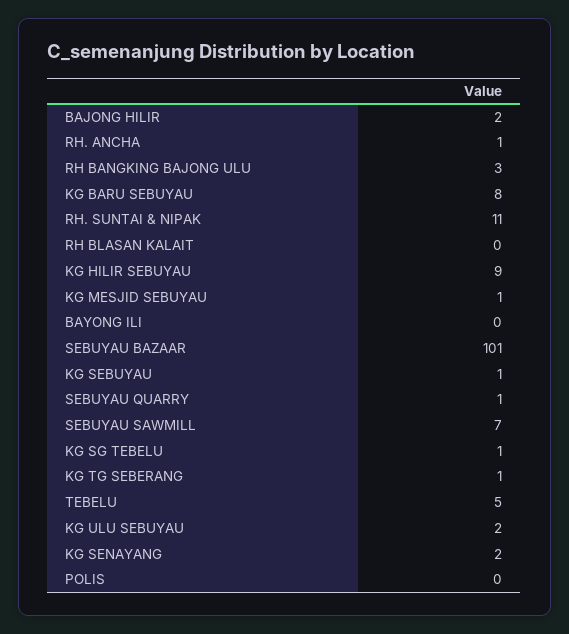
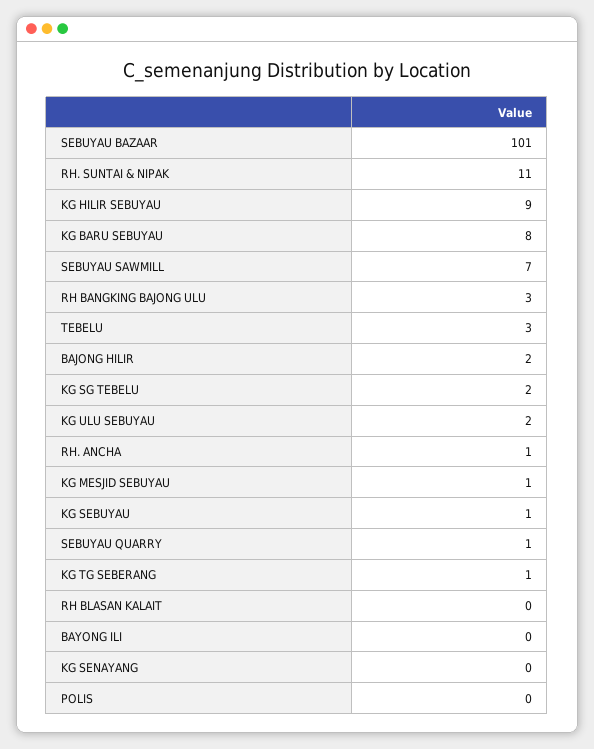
KG SG TEBELU: 1 -> 2
TEBELU: 5 -> 3
KG SENAYANG: 2 -> 0

